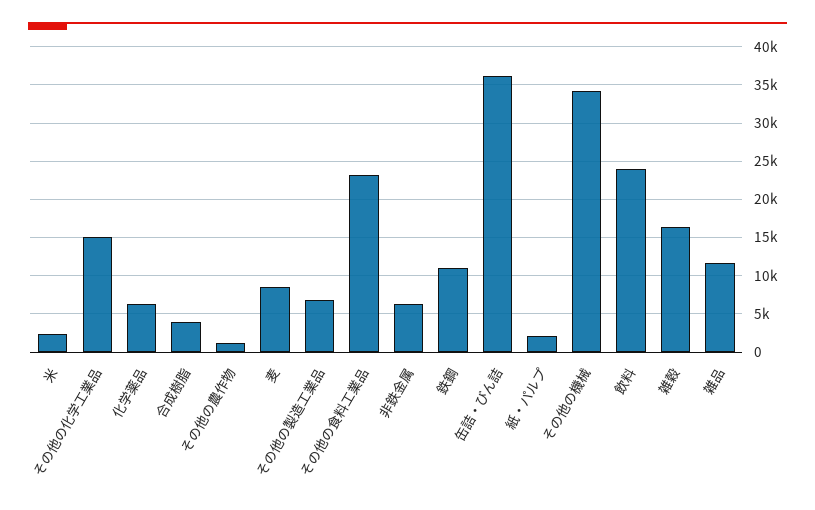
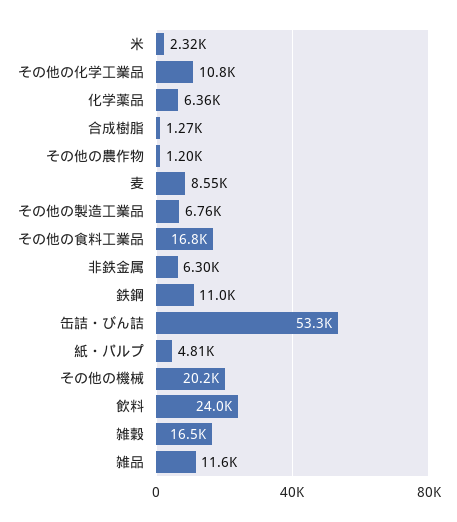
その他の化学工業品: 15000 -> 10800
合成樹脂: 4000 -> 1270
その他の食料工業品: 23000 -> 16800
缶詰・びん詰: 36000 -> 53300
紙・パルプ: 2000 -> 4810
その他の機械: 34000 -> 20200

